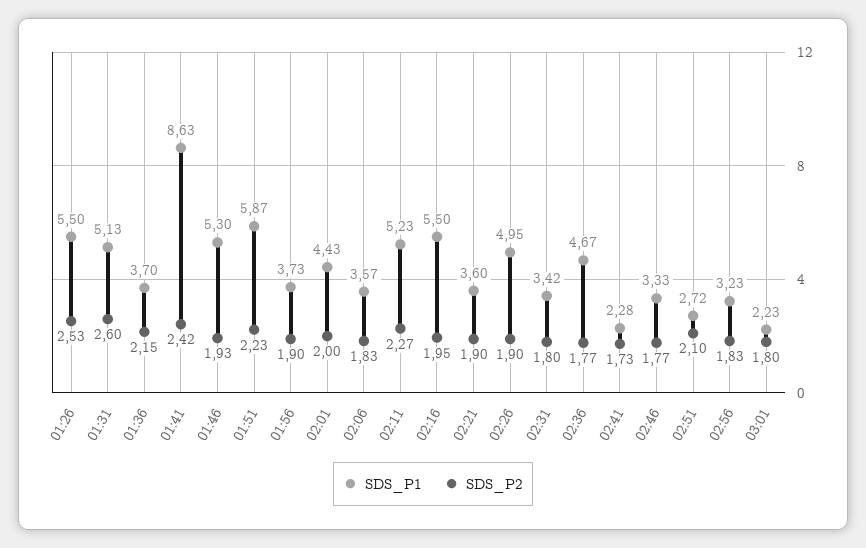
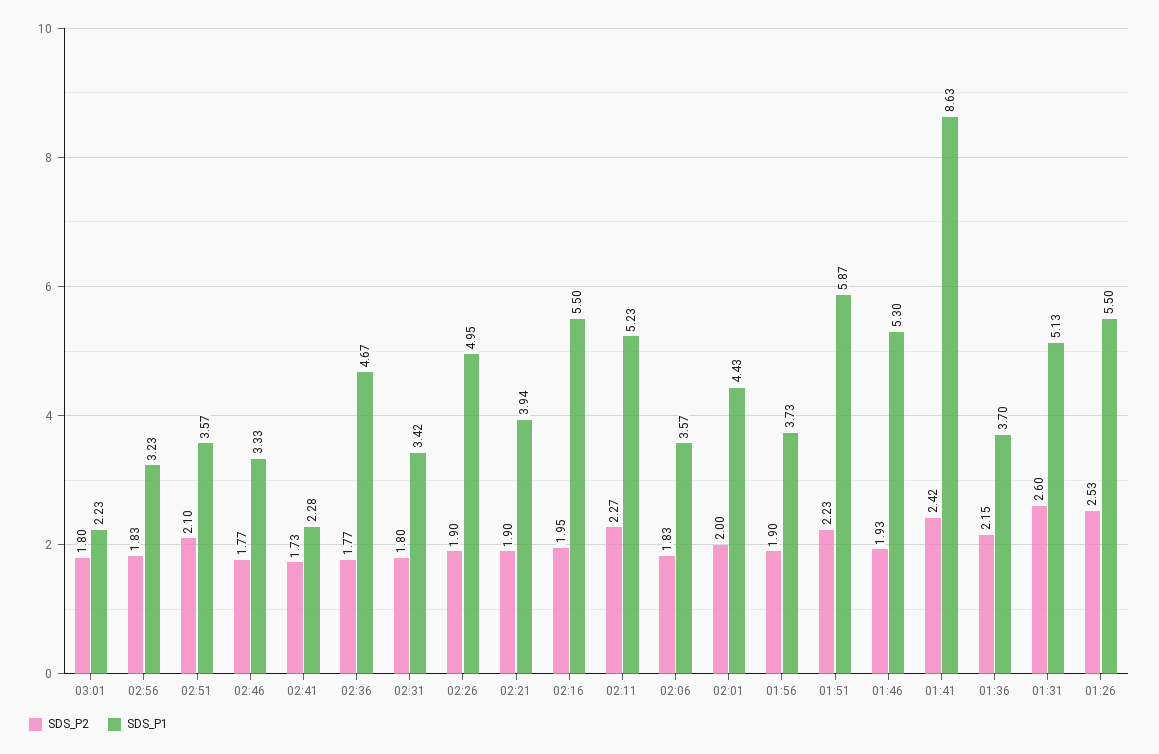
SDS_P1, 02:21: 3.6 -> 3.94
SDS_P1, 02:51: 2.72 -> 3.57

